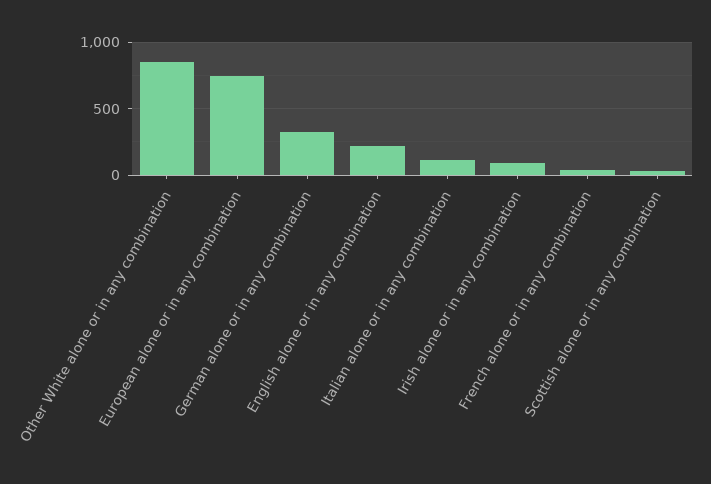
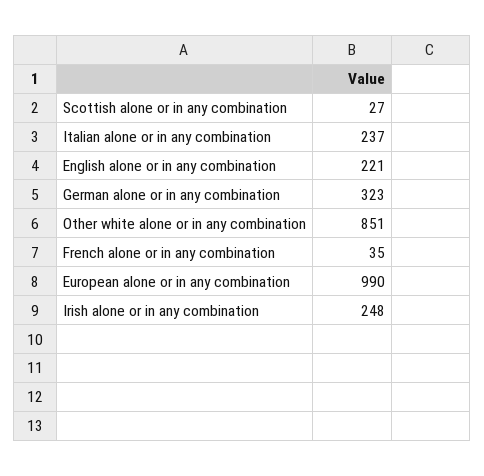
European alone or in any combination: 750 -> 990
Italian alone or in any combination: 100 -> 237
Irish alone or in any combination: 100 -> 248

